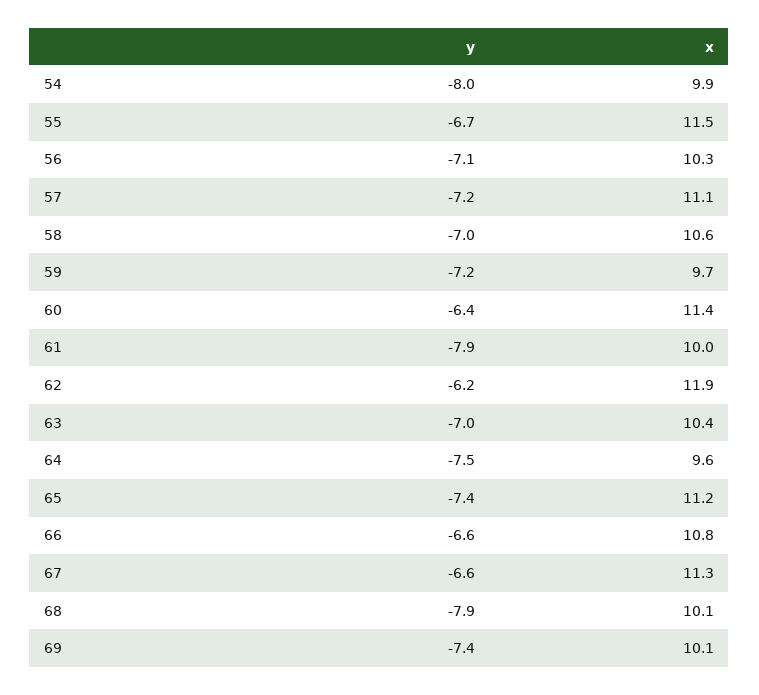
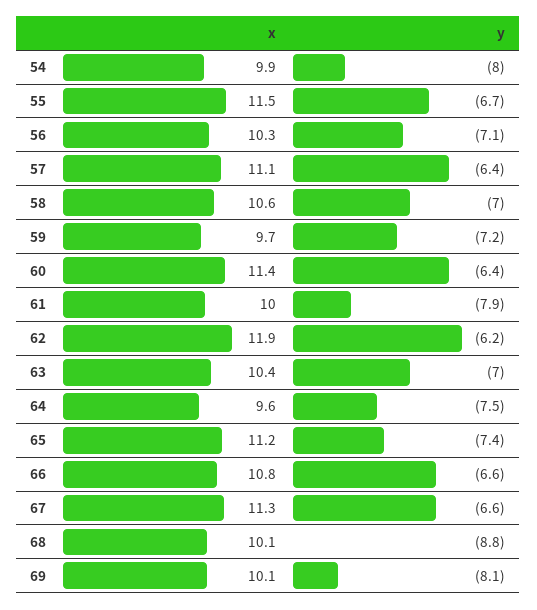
y, 57: -7.2 -> -6.4
y, 68: -7.9 -> -8.8
y, 69: -7.4 -> -8.1

